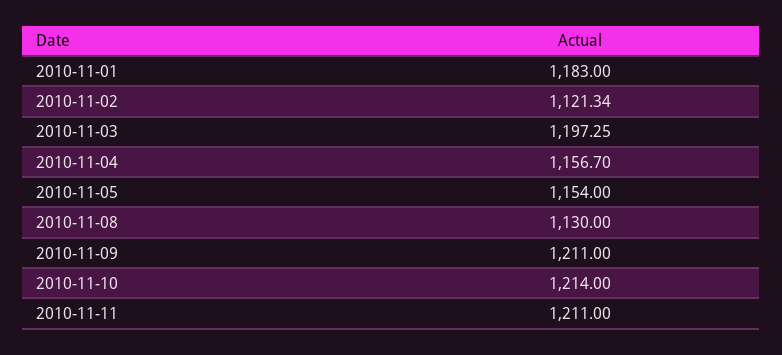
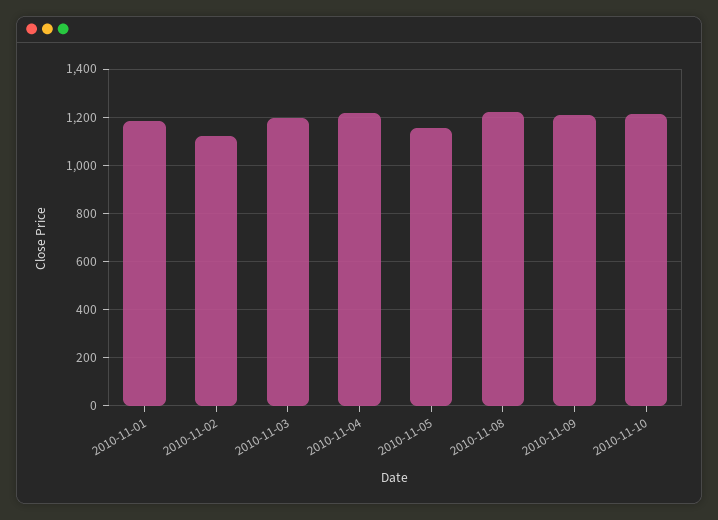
2010-11-04: 1156.7 -> 1225
2010-11-08: 1130 -> 1225
2010-11-11: 1211 -> none

